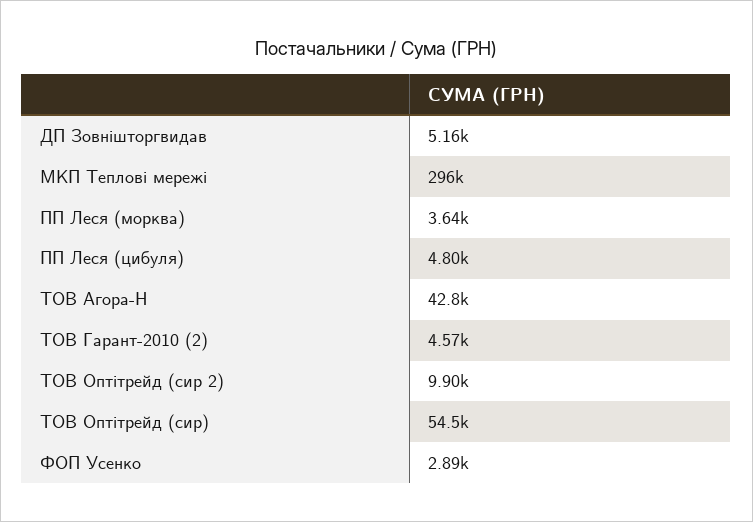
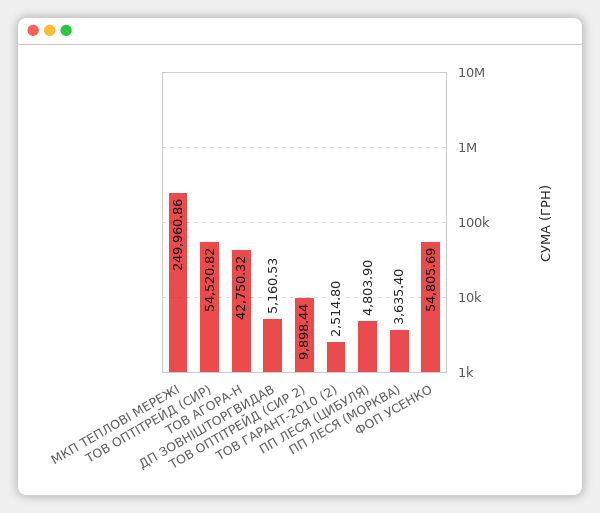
МКП Теплові мережі: 296000 -> 249960.86
ТОВ Гарант-2010 (2): 4570 -> 2514.8
ФОП Усенко: 2890 -> 54805.69

